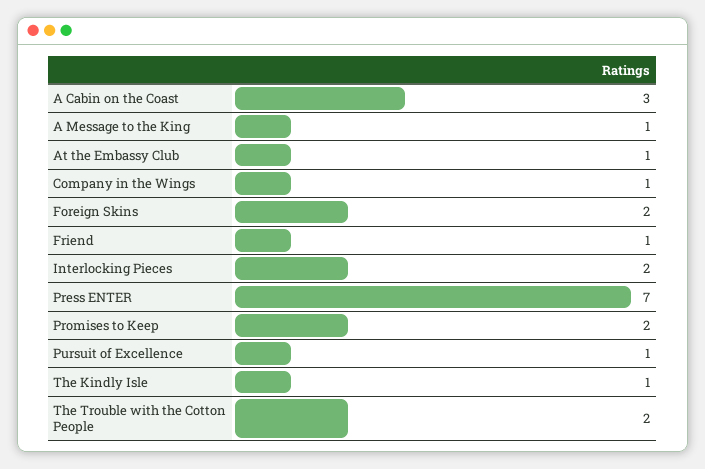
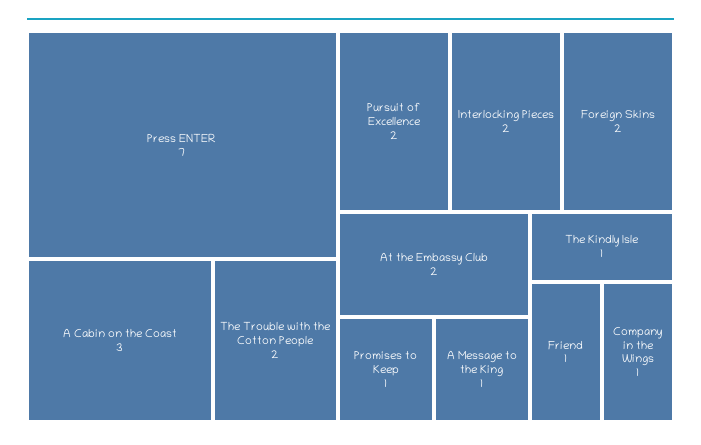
At the Embassy Club: 1 -> 2
Promises to Keep: 2 -> 1
Pursuit of Excellence: 1 -> 2

